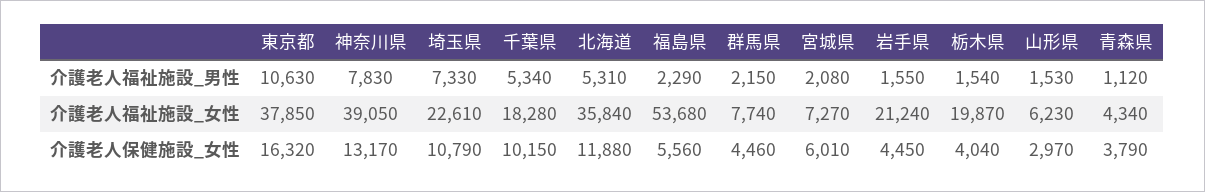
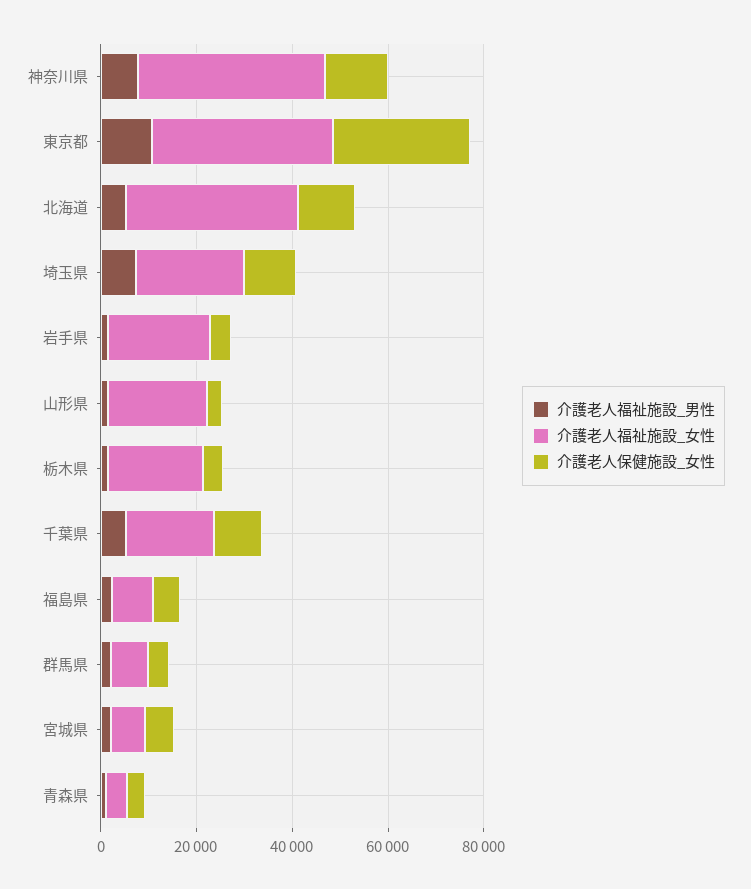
介護老人福祉施設_女性, 福島県: 53680 -> 10000
介護老人福祉施設_女性, 山形県: 6230 -> 20000
介護老人保健施設_女性, 東京都: 16320 -> 30000

